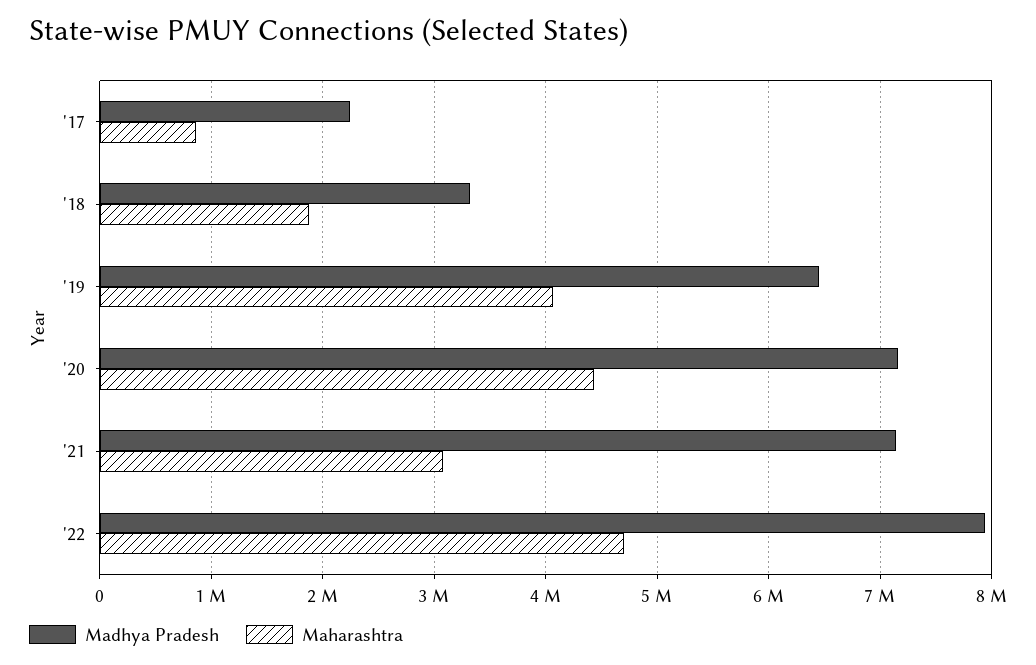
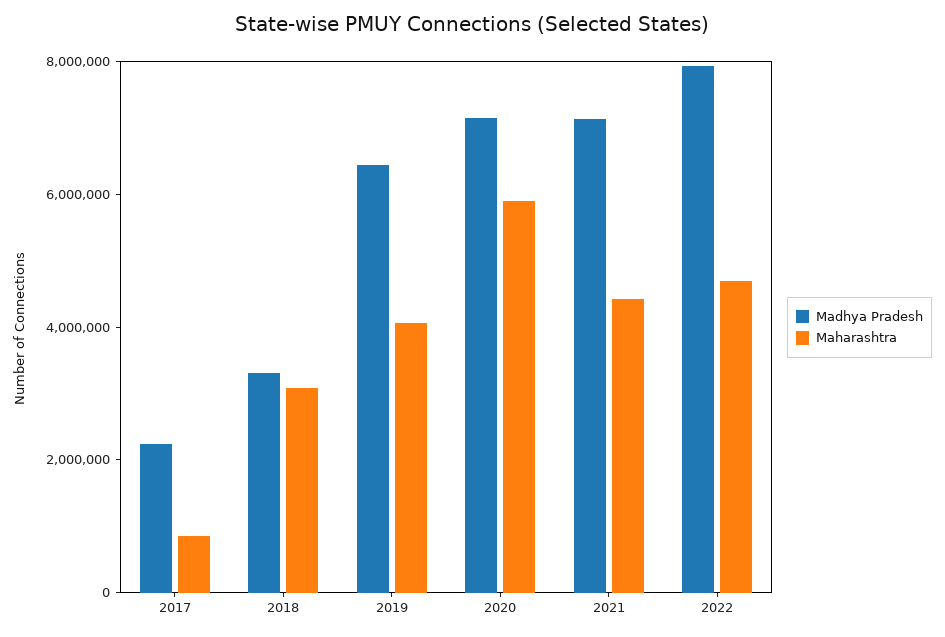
Maharashtra, '18: 1900000 -> 3000000
Maharashtra, '20: 4400000 -> 6000000
Maharashtra, '21: 3100000 -> 4500000

